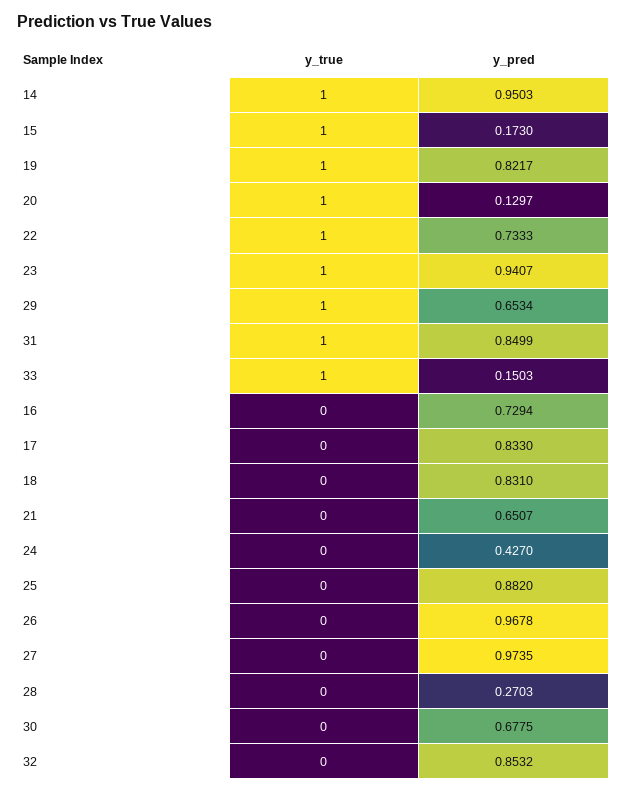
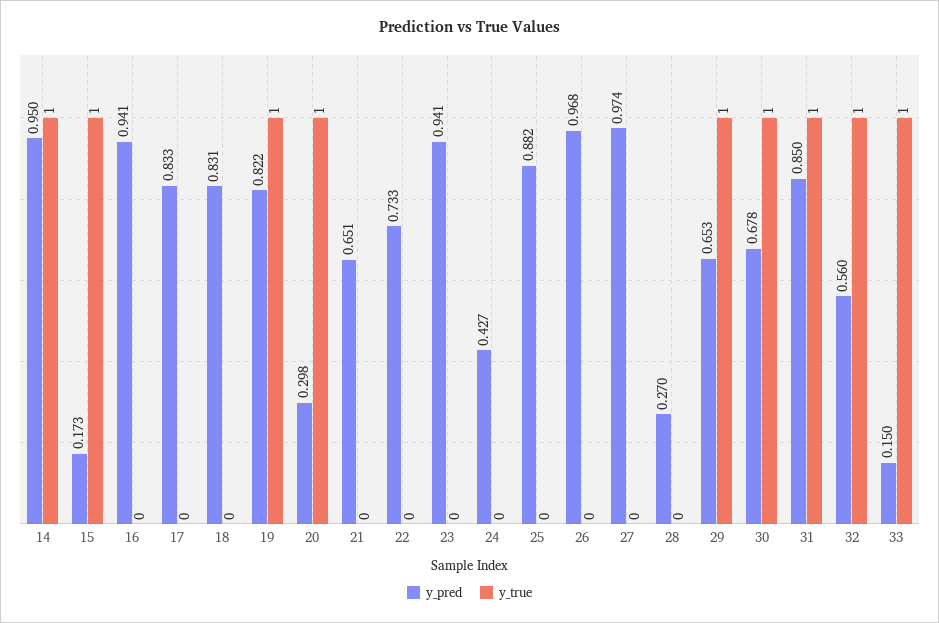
y_pred, 20: 0.1297 -> 0.298
y_true, 22: 1 -> 0
y_true, 23: 1 -> 0
y_pred, 16: 0.7294 -> 0.941
y_true, 30: 0 -> 1
y_true, 32: 0 -> 1
y_pred, 32: 0.8532 -> 0.56

